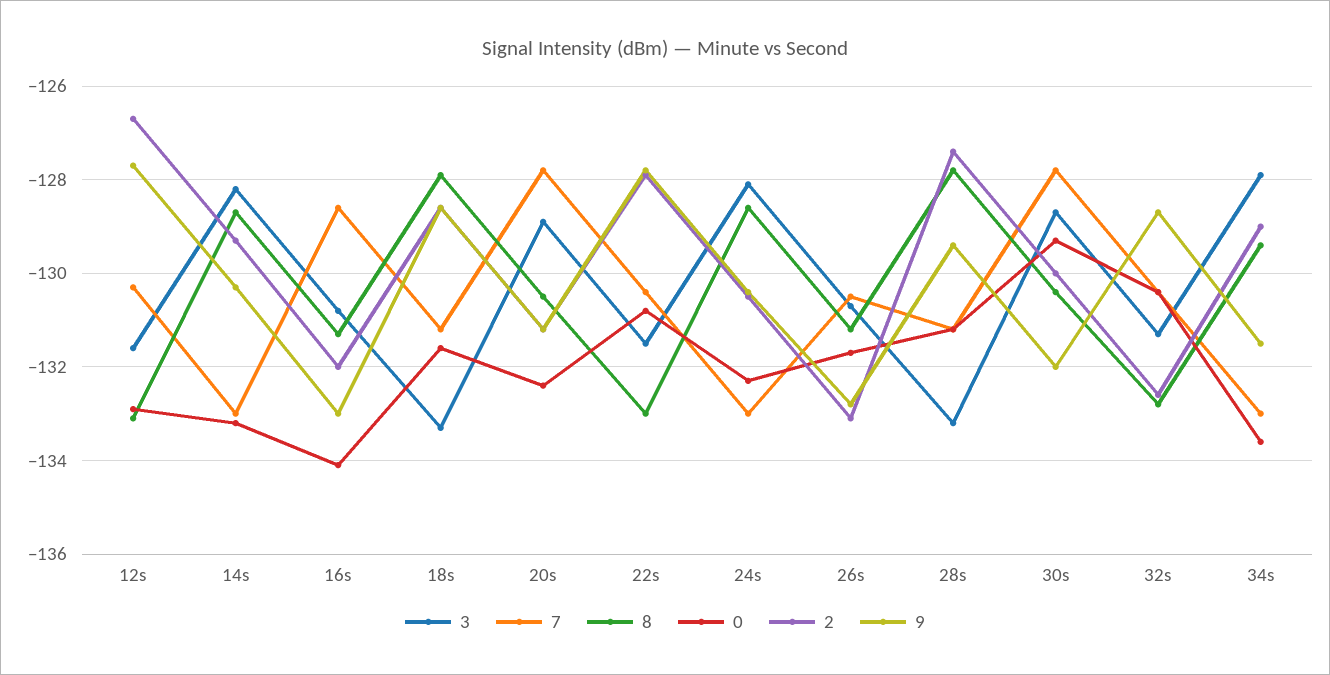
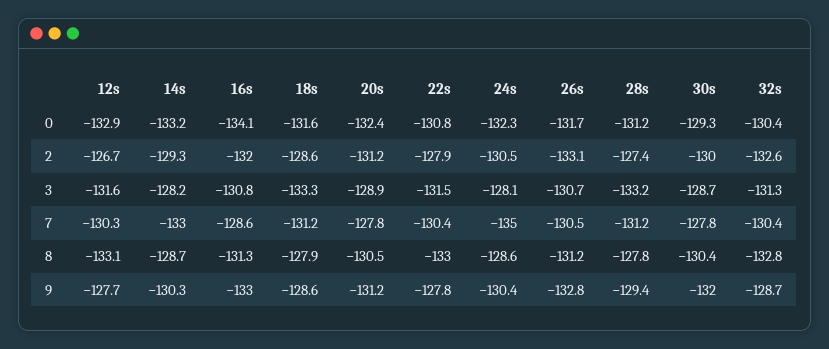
7, 24s: -133 -> -135
3, 34s: -128 -> none
7, 34s: -133 -> none
8, 34s: -129.5 -> none
0, 34s: -133.5 -> none
2, 34s: -129 -> none
9, 34s: -131.5 -> none

